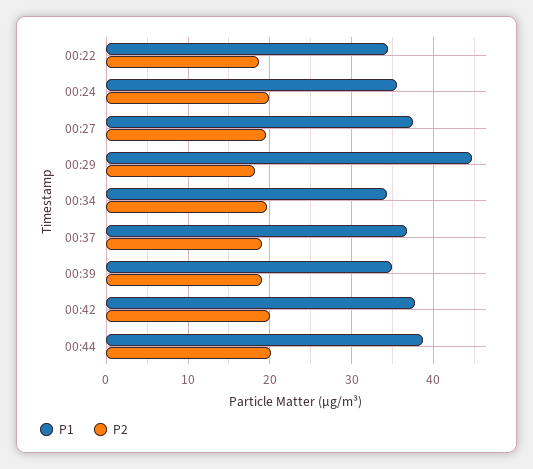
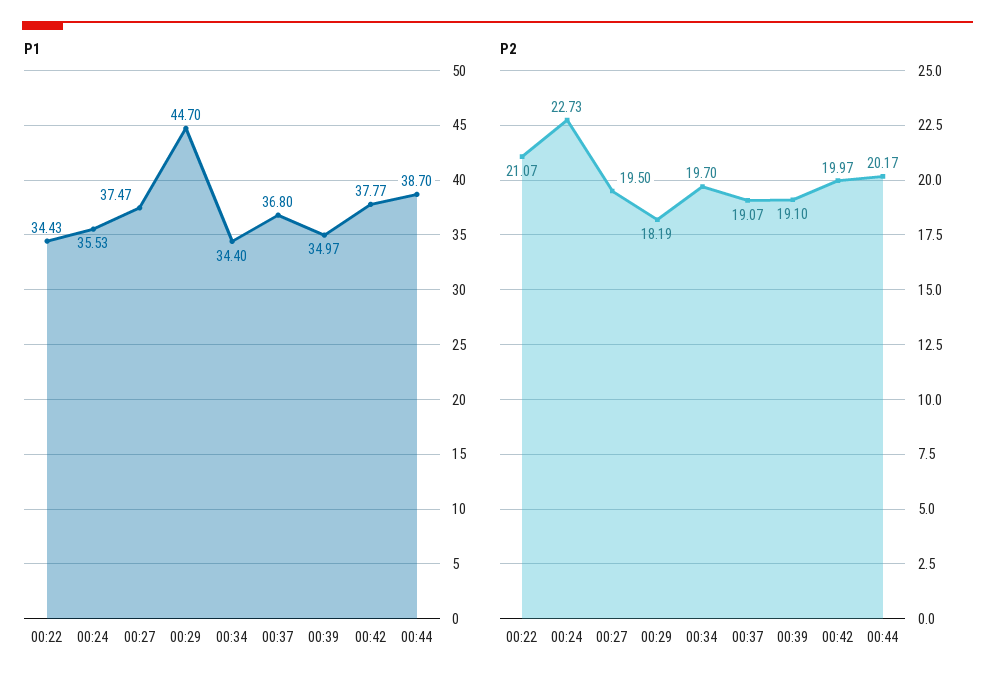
P2, 00:22: 19 -> 21.07
P2, 00:24: 20 -> 22.73

